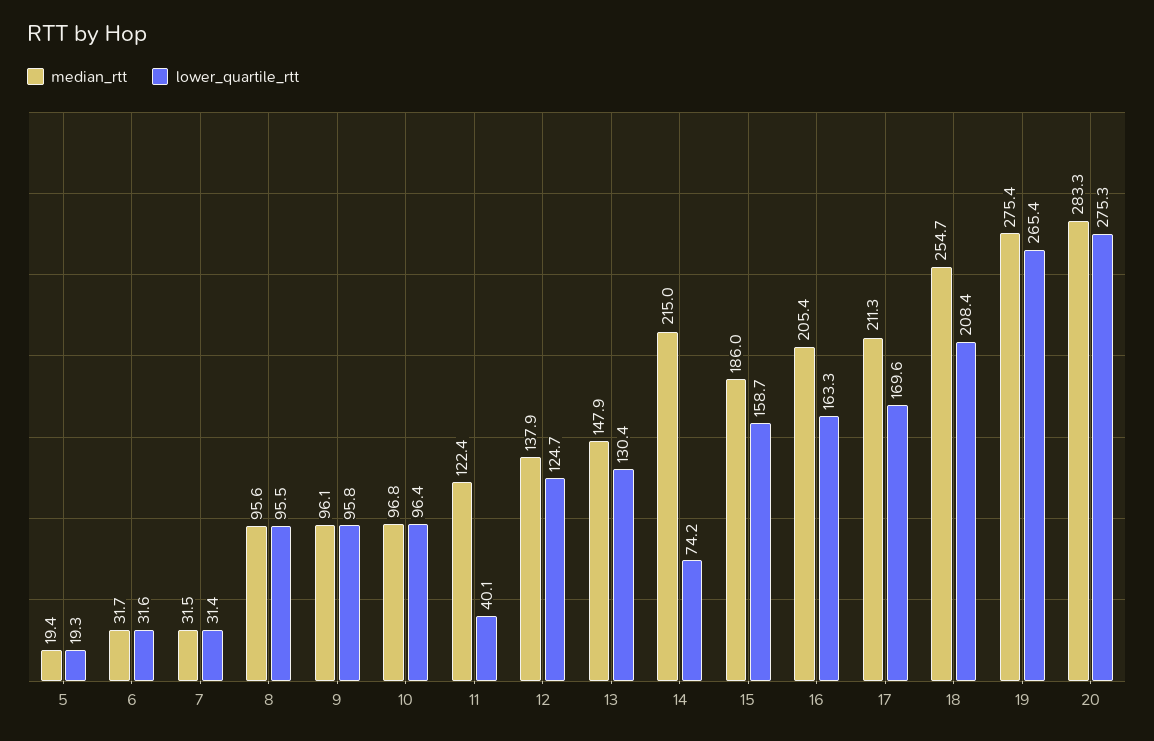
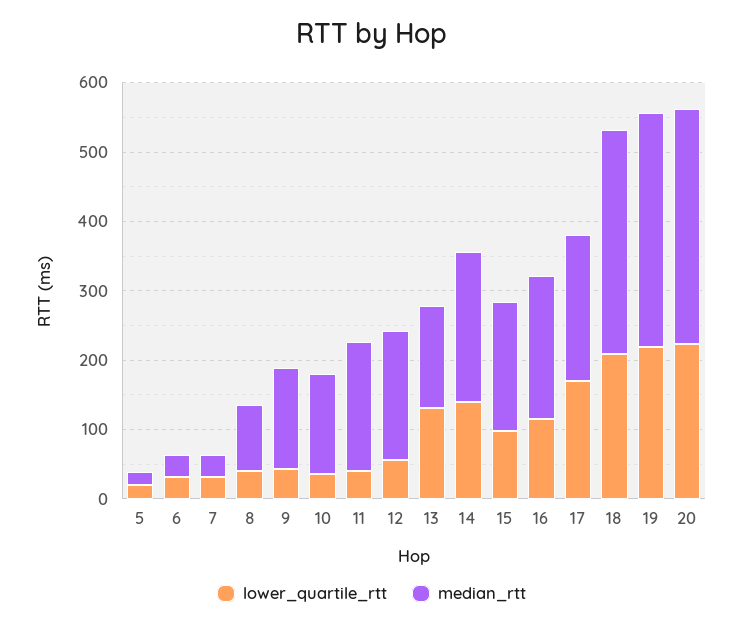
lower_quartile_rtt, 8: 95.5 -> 40
median_rtt, 9: 96.1 -> 140
lower_quartile_rtt, 9: 95.8 -> 40
median_rtt, 10: 96.8 -> 140
lower_quartile_rtt, 10: 96.4 -> 40
median_rtt, 11: 122.4 -> 180
median_rtt, 12: 137.9 -> 180
lower_quartile_rtt, 12: 124.7 -> 60
lower_quartile_rtt, 14: 74.2 -> 140
lower_quartile_rtt, 15: 158.7 -> 100
lower_quartile_rtt, 16: 163.3 -> 120
median_rtt, 18: 254.7 -> 320
median_rtt, 19: 275.4 -> 340
lower_quartile_rtt, 19: 265.4 -> 220
median_rtt, 20: 283.3 -> 340
lower_quartile_rtt, 20: 275.3 -> 220

